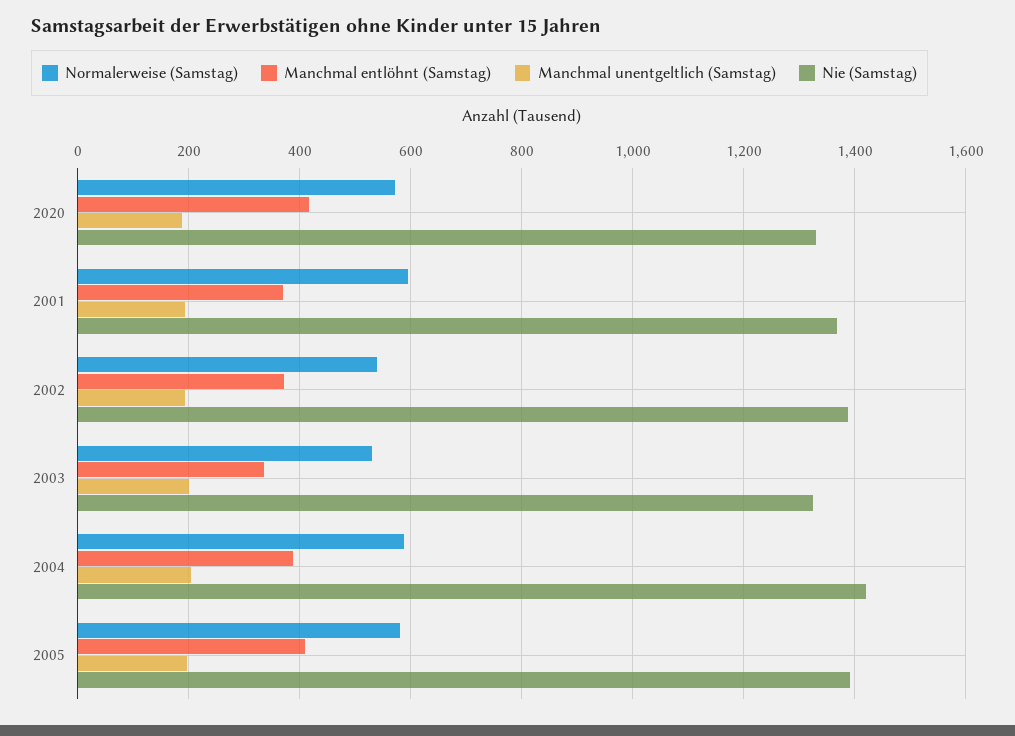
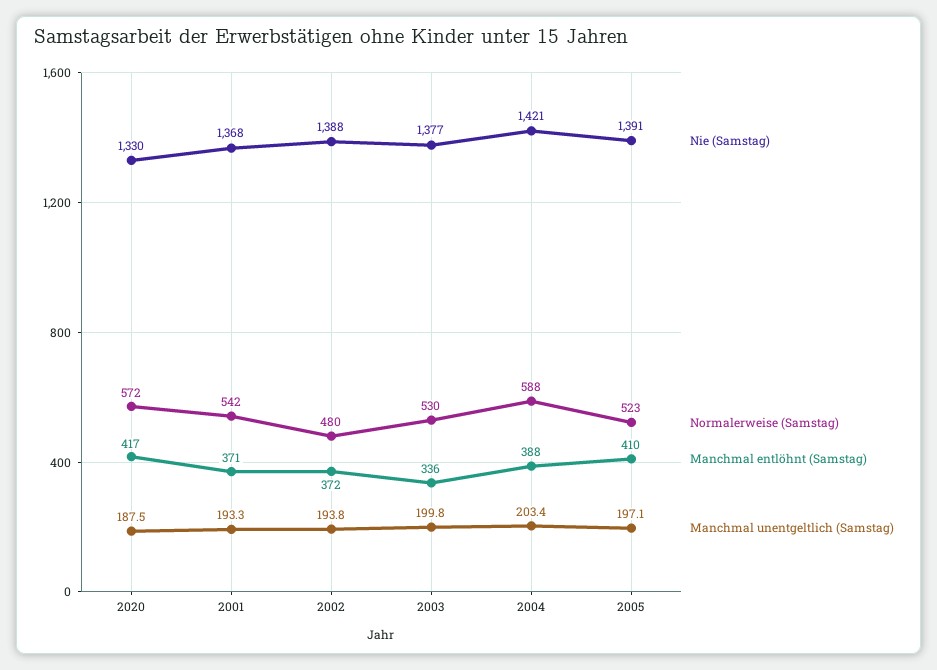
Normalerweise (Samstag), 2001: 600 -> 542
Normalerweise (Samstag), 2002: 540 -> 480
Nie (Samstag), 2003: 1320 -> 1377
Normalerweise (Samstag), 2005: 580 -> 523

